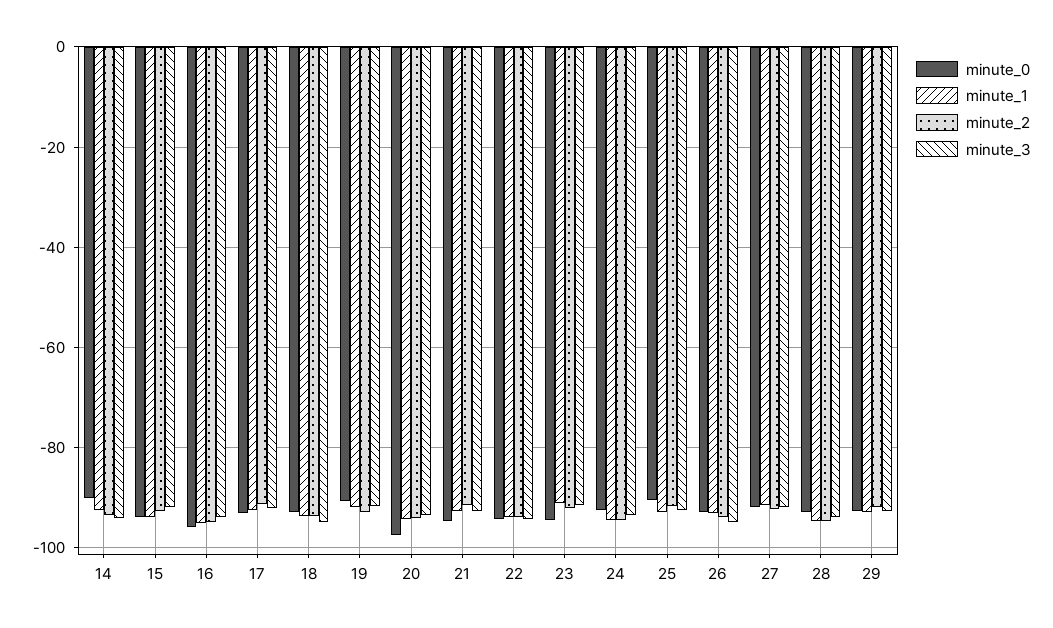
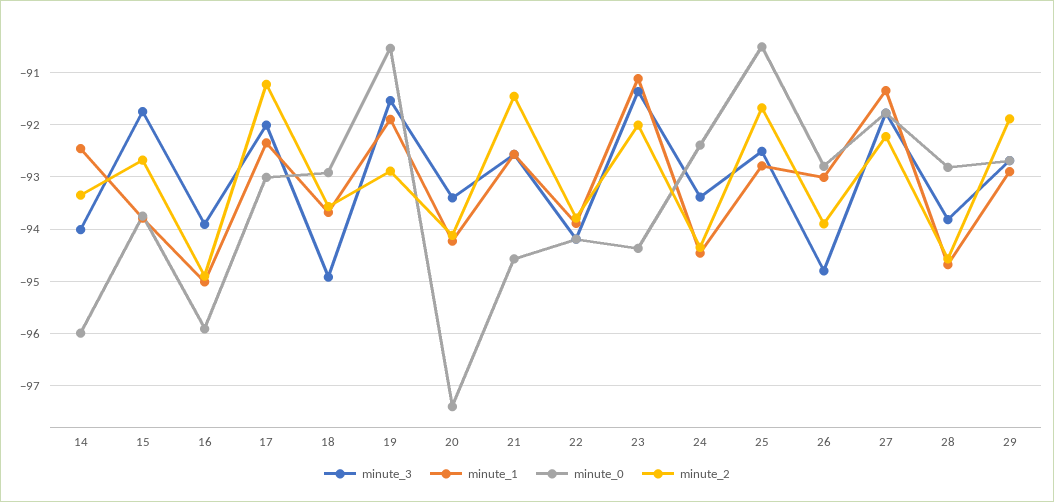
minute_0, 14: -90 -> -96

